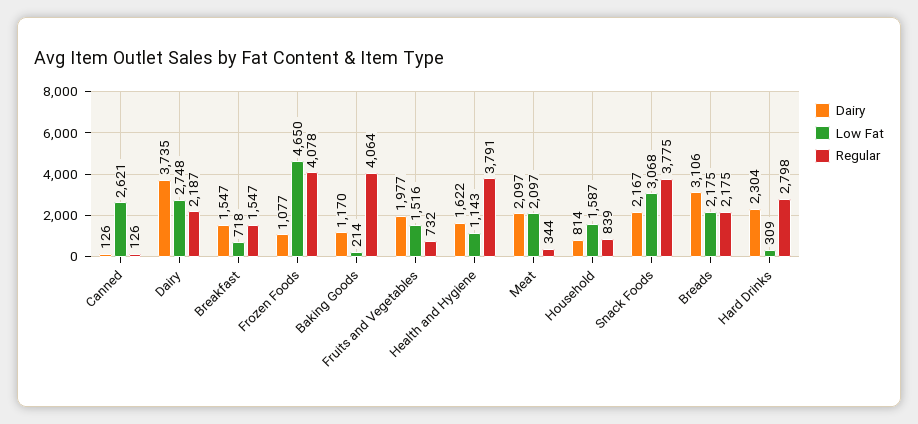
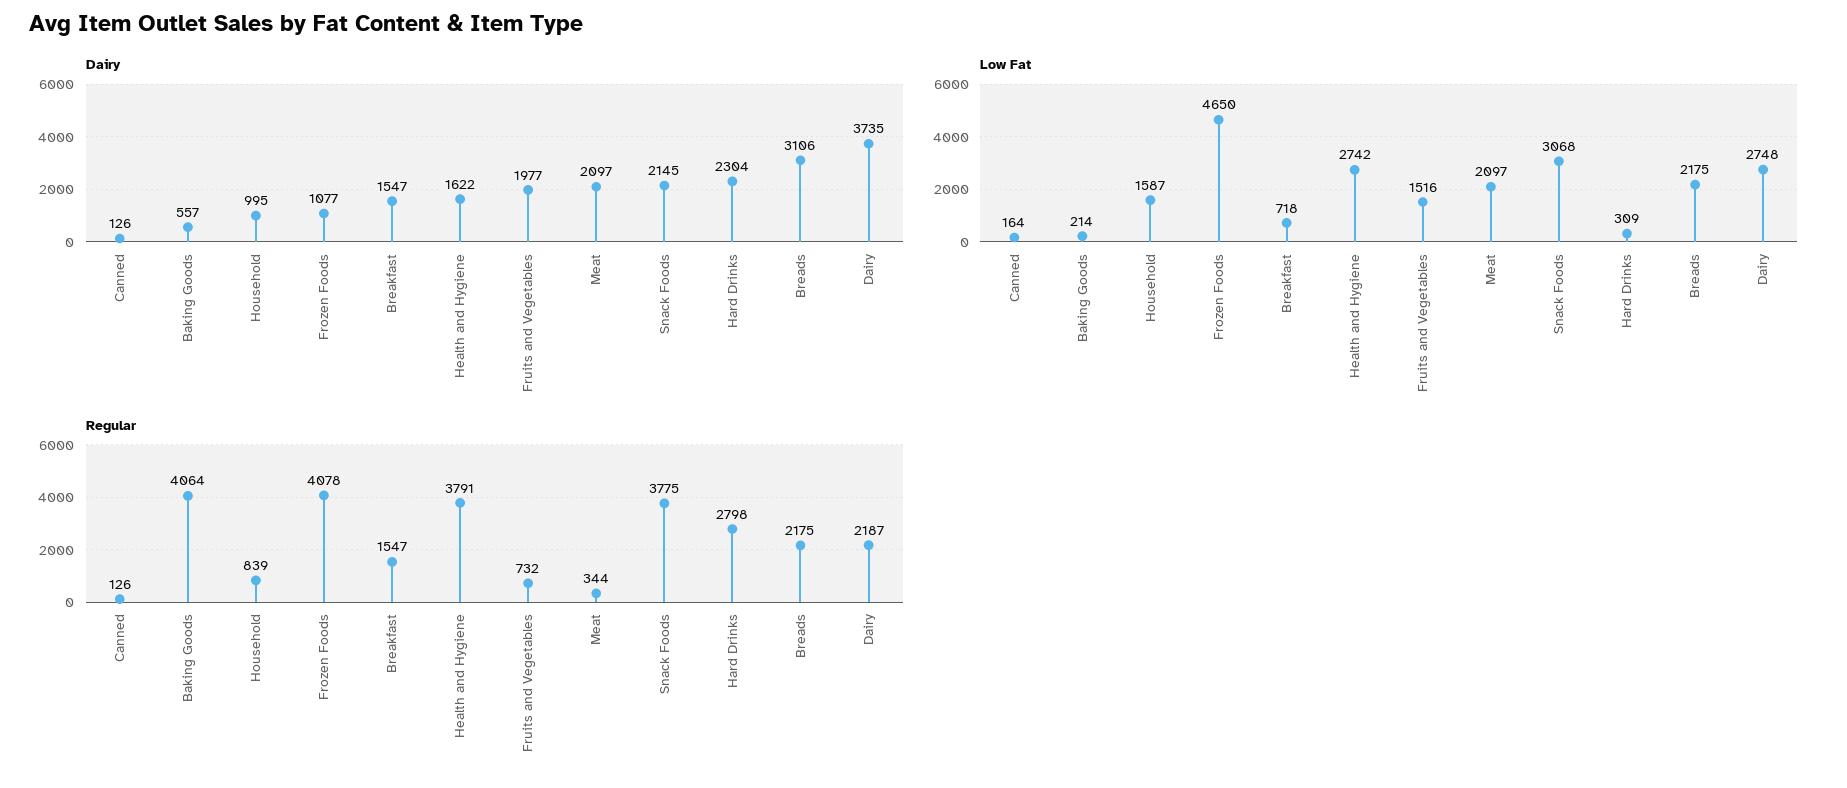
Low Fat, Canned: 2621 -> 164
Dairy, Baking Goods: 1170 -> 557
Low Fat, Health and Hygiene: 1143 -> 2742
Dairy, Household: 814 -> 995
Dairy, Snack Foods: 2167 -> 2145

